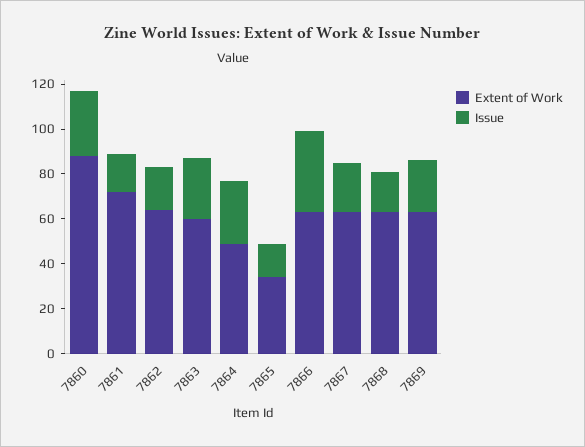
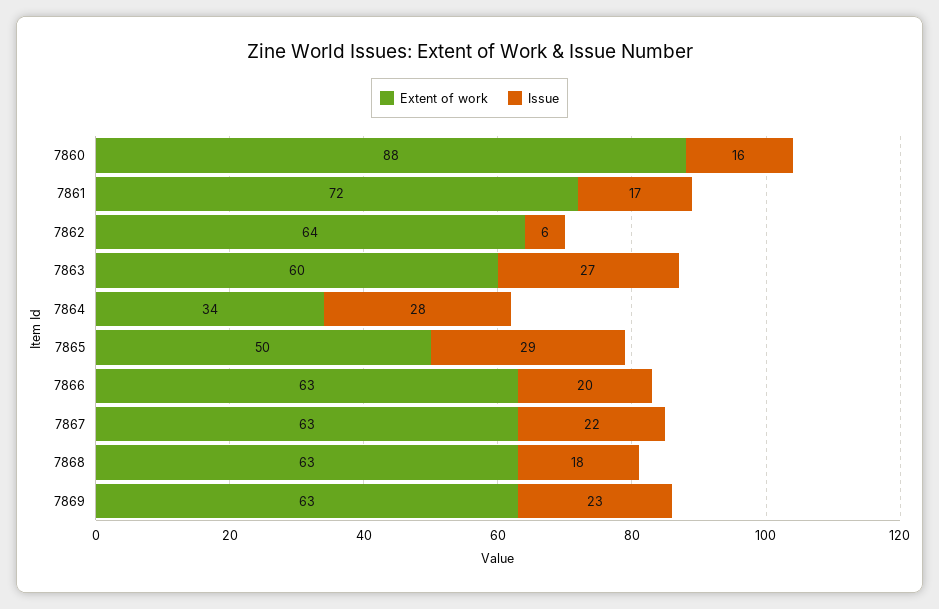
Issue, 7860: 30 -> 16
Issue, 7862: 20 -> 6
Extent of Work, 7864: 50 -> 34
Extent of Work, 7865: 35 -> 50
Issue, 7865: 15 -> 29
Issue, 7866: 35 -> 20

